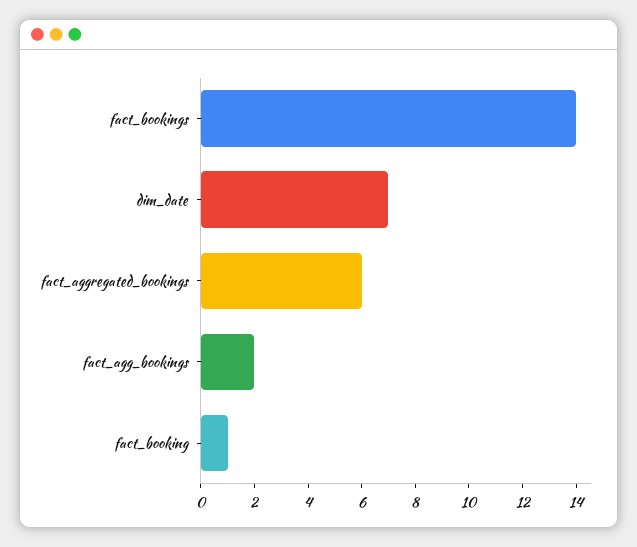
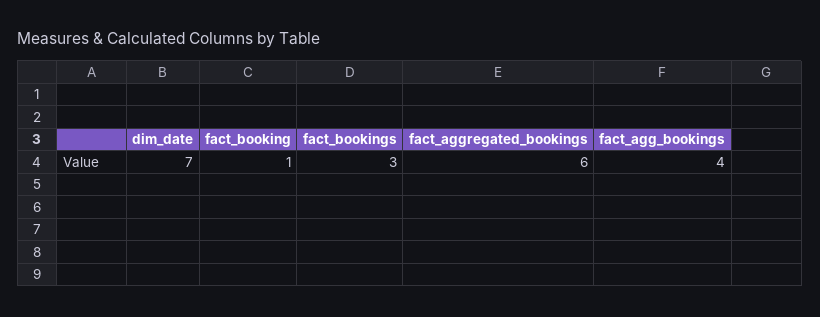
fact_bookings: 14 -> 3
fact_agg_bookings: 2 -> 4

